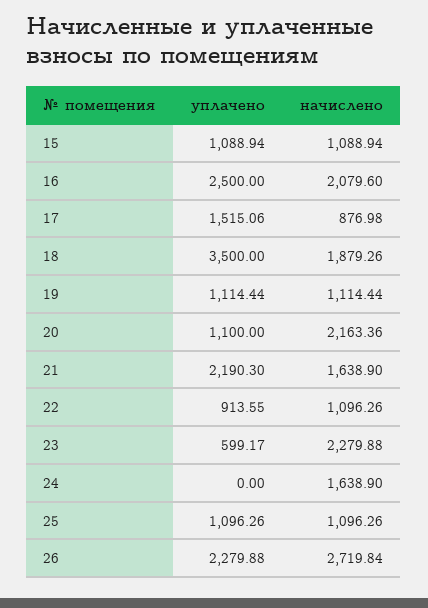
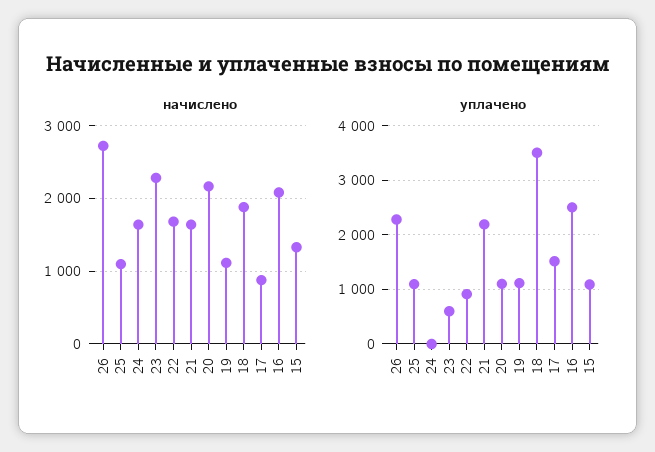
начислено, 15: 1088.94 -> 1300
начислено, 22: 1096.26 -> 1700

